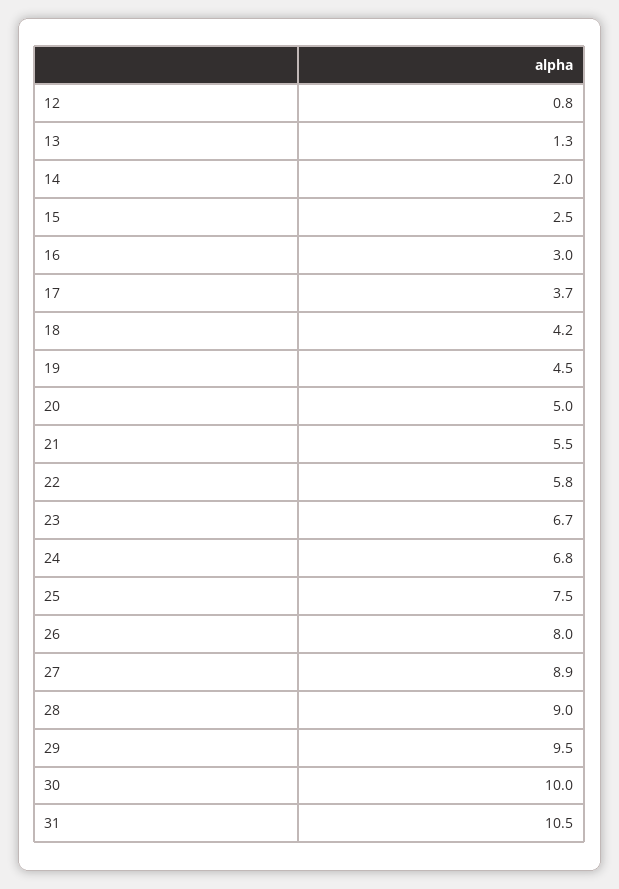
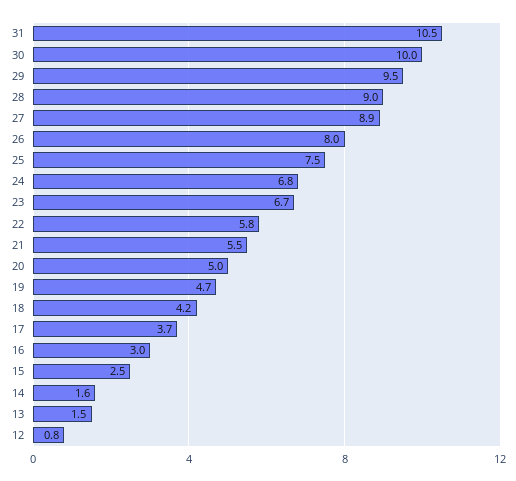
13: 1.3 -> 1.5
14: 2 -> 1.6
19: 4.5 -> 4.7

